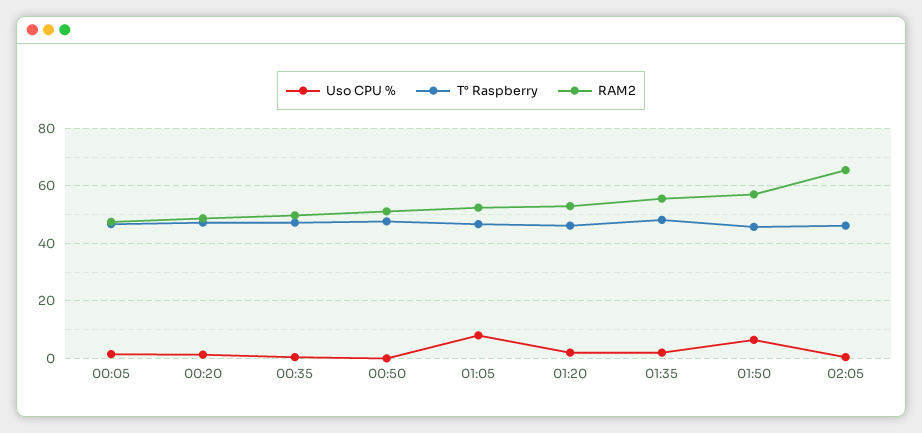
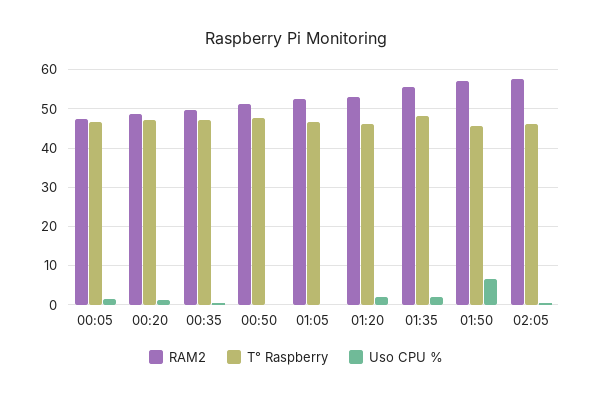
Uso CPU %, 01:05: 7.5 -> 0
RAM2, 02:05: 65 -> 58

